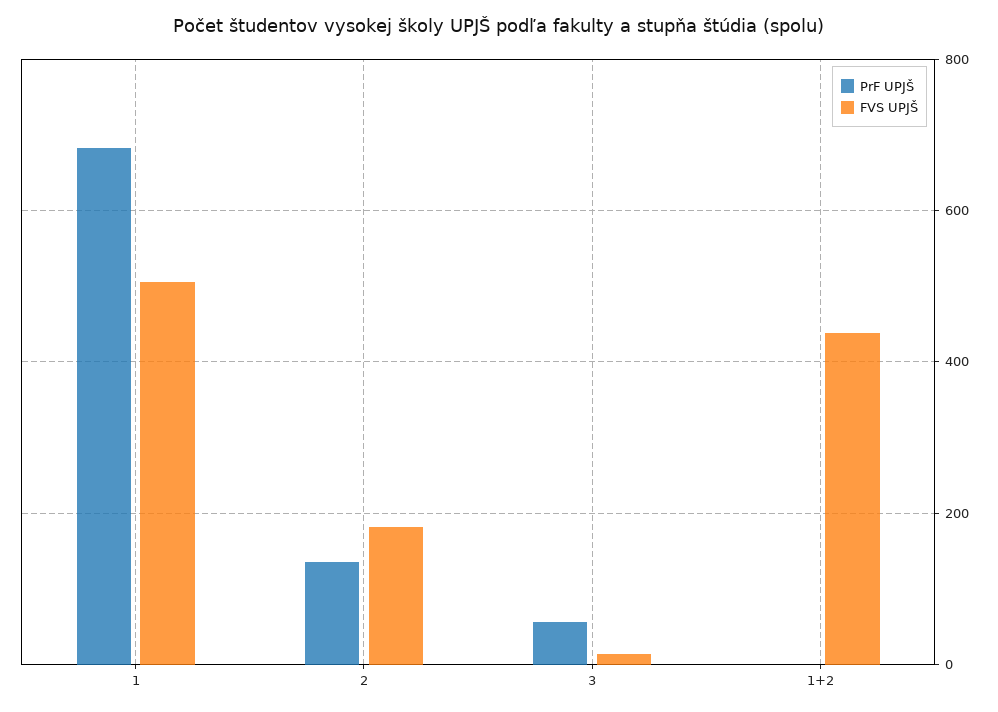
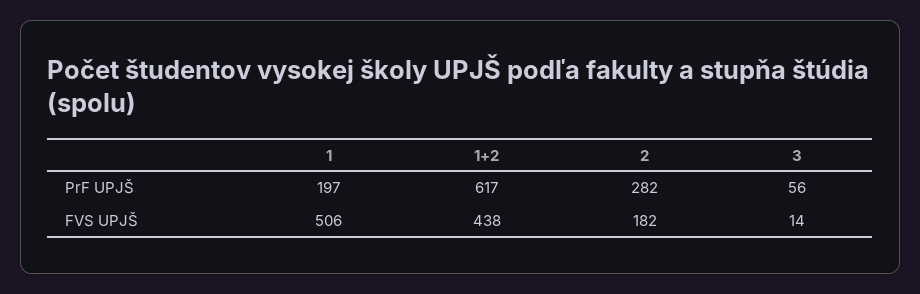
PrF UPJŠ, 1: 680 -> 197
PrF UPJŠ, 2: 140 -> 282
PrF UPJŠ, 1+2: 0 -> 617

